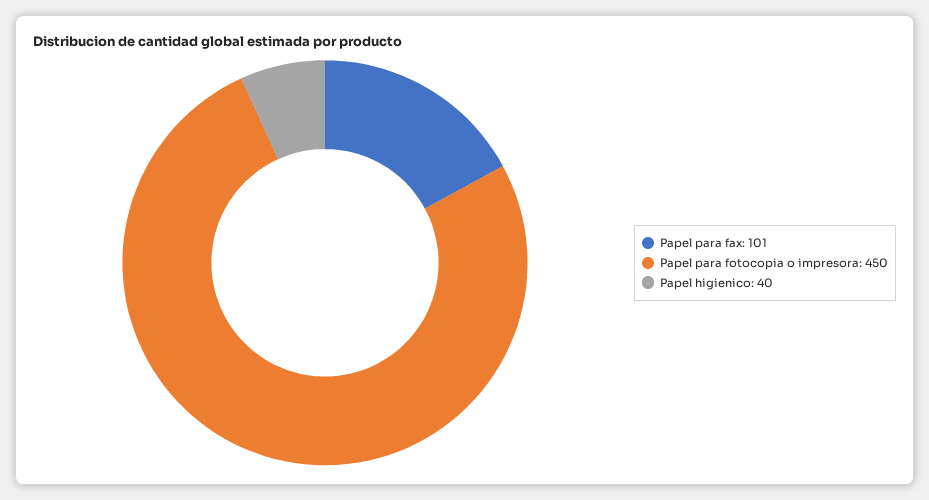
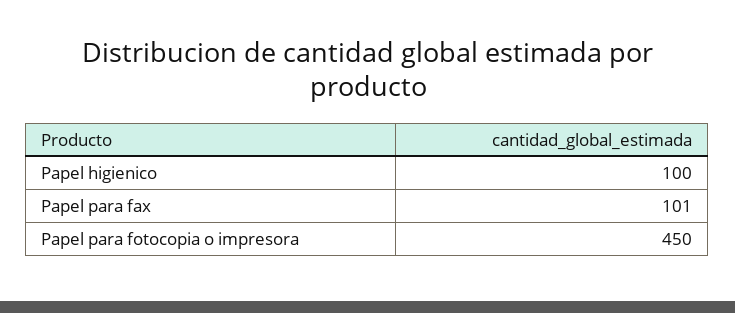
Papel higienico: 40 -> 100

